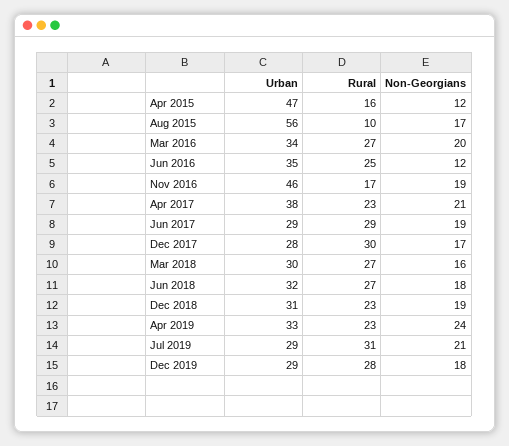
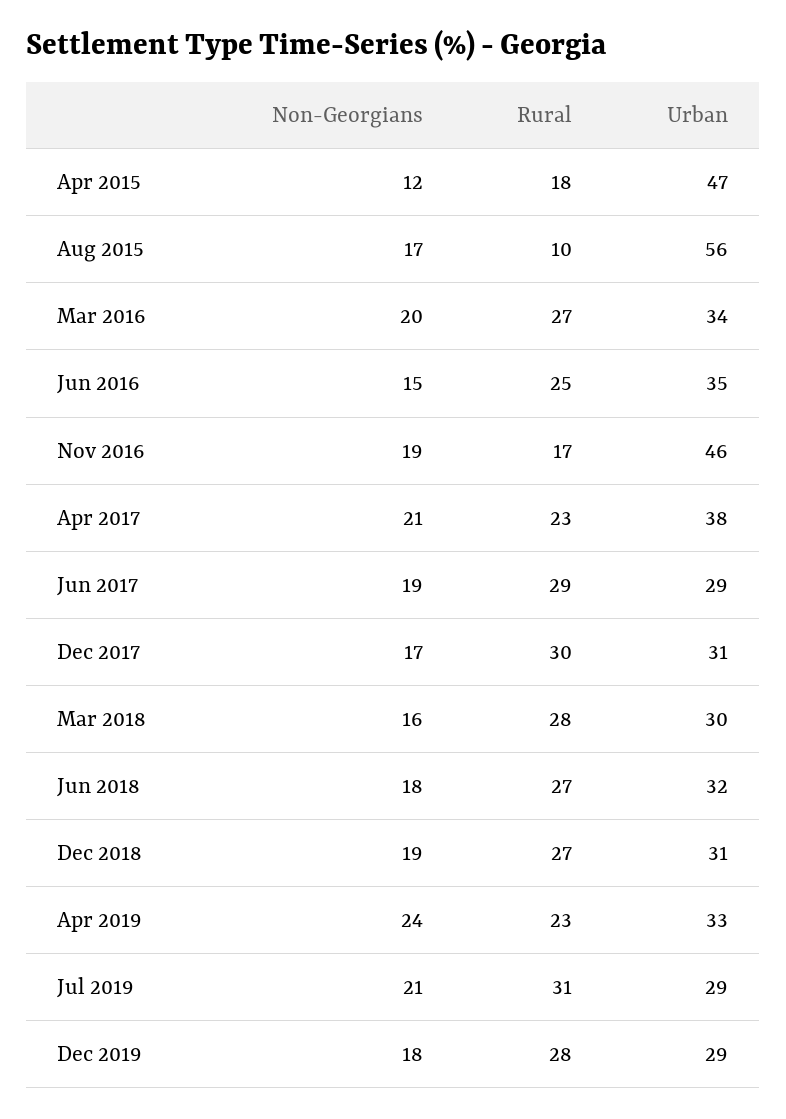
Rural, Apr 2015: 16 -> 18
Non-Georgians, Jun 2016: 12 -> 15
Urban, Dec 2017: 28 -> 31
Rural, Mar 2018: 27 -> 28
Rural, Dec 2018: 23 -> 27

